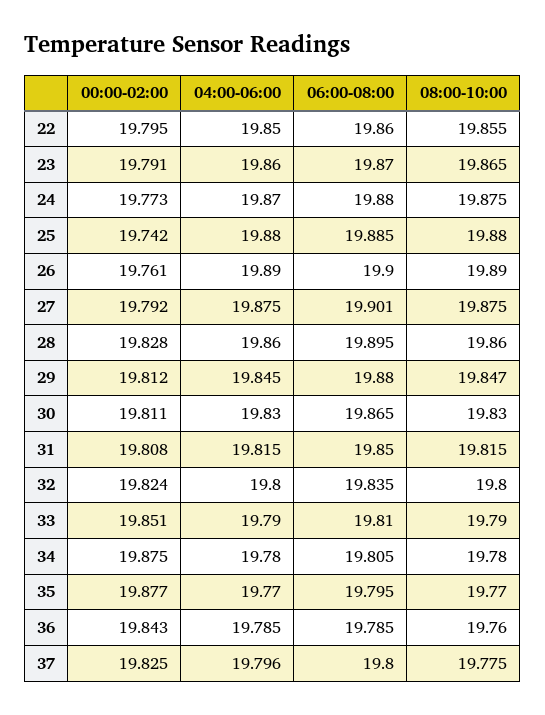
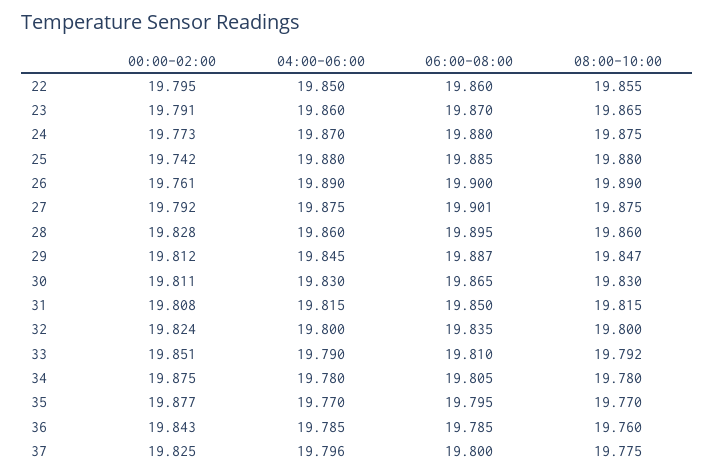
06:00-08:00, 29: 19.88 -> 19.887
08:00-10:00, 33: 19.79 -> 19.792

